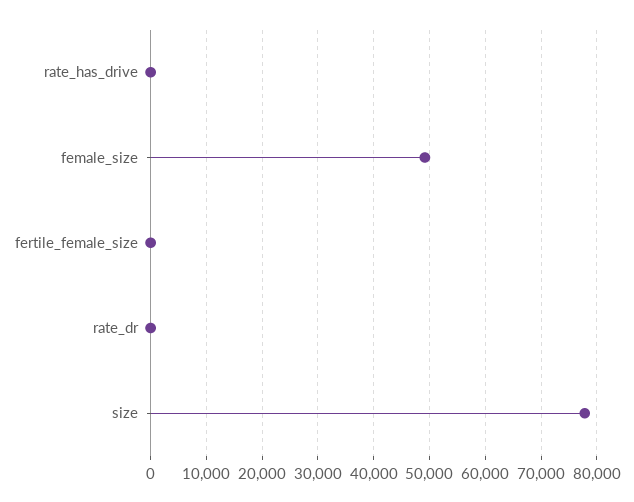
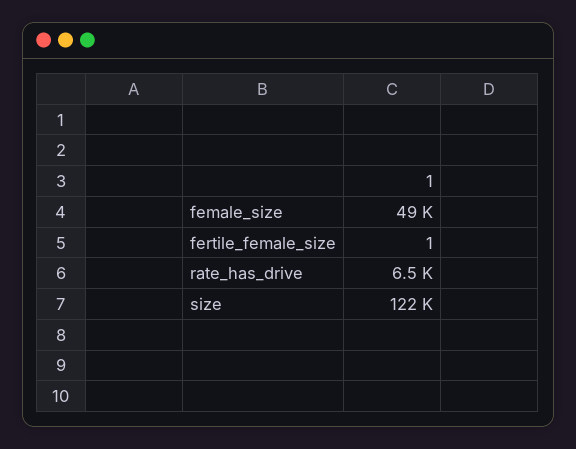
rate_has_drive: 0 -> 6500
rate_dr: 0 -> none
size: 78000 -> 122000

